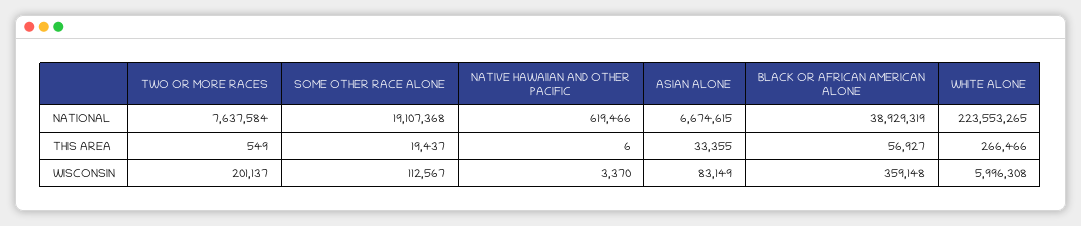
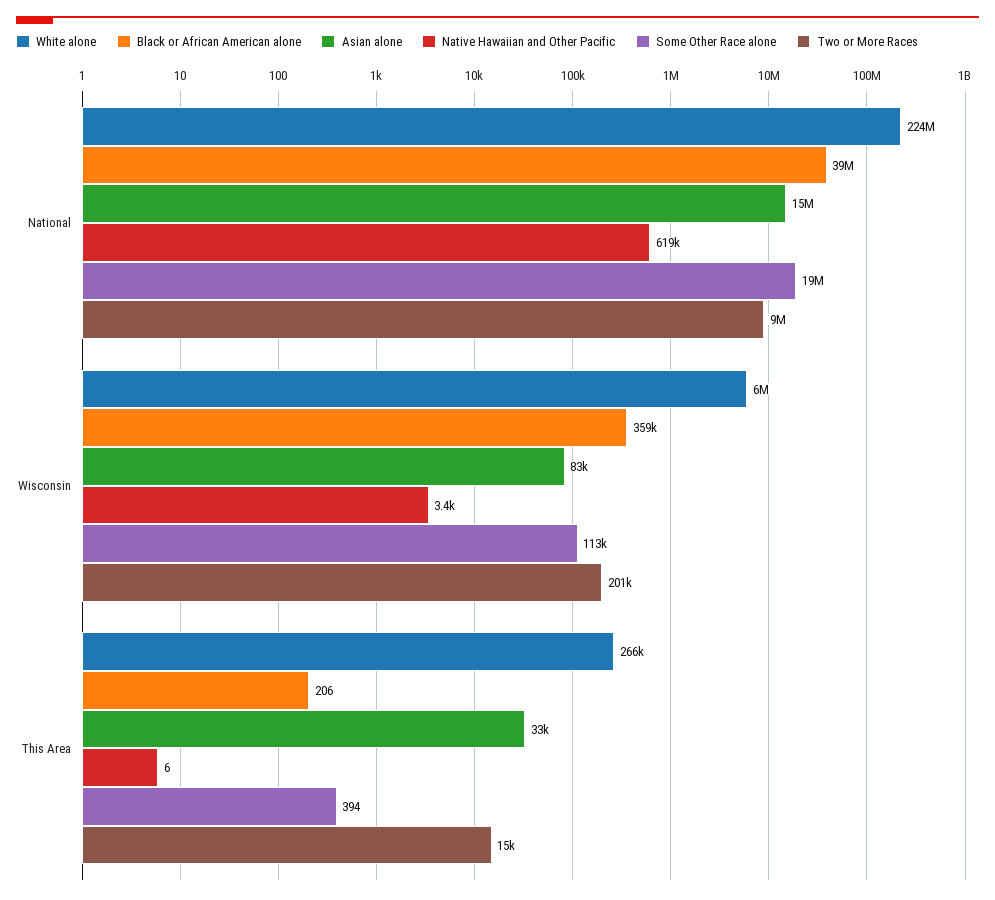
TWO OR MORE RACES, NATIONAL: 7637584 -> 9000000
ASIAN ALONE, NATIONAL: 6674615 -> 15000000
TWO OR MORE RACES, THIS AREA: 549 -> 15000
SOME OTHER RACE ALONE, THIS AREA: 19437 -> 394
BLACK OR AFRICAN AMERICAN ALONE, THIS AREA: 56927 -> 206

